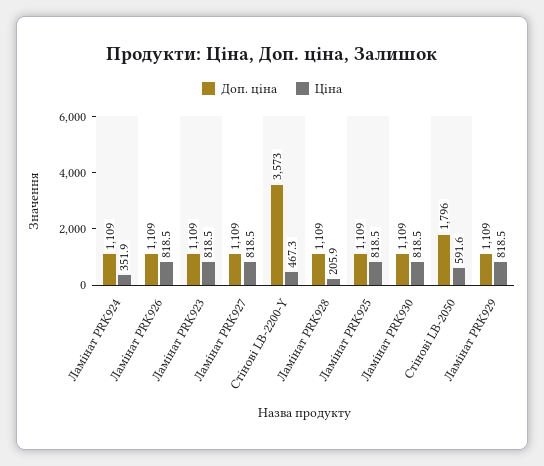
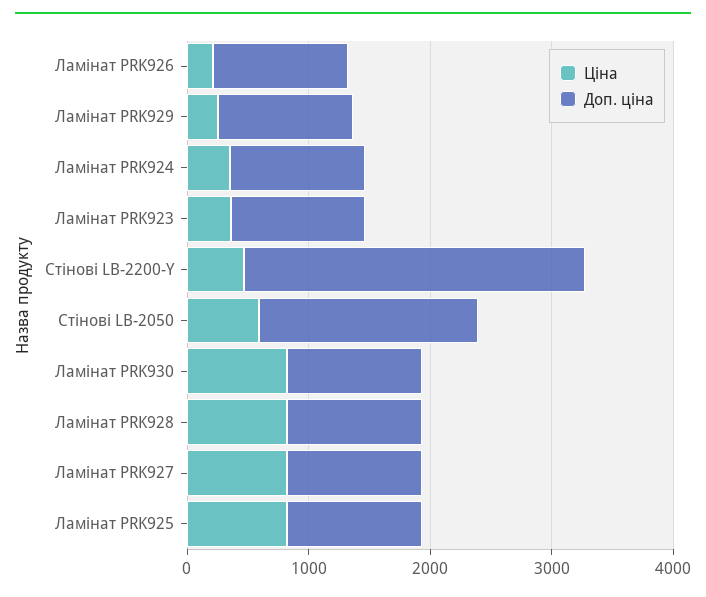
Ціна, Ламінат PRK926: 818.5 -> 200
Ціна, Ламінат PRK923: 818.5 -> 400
Доп. ціна, Стінові LB-2200-Y: 3573 -> 2800
Ціна, Ламінат PRK928: 205.9 -> 800
Ціна, Ламінат PRK929: 818.5 -> 200

